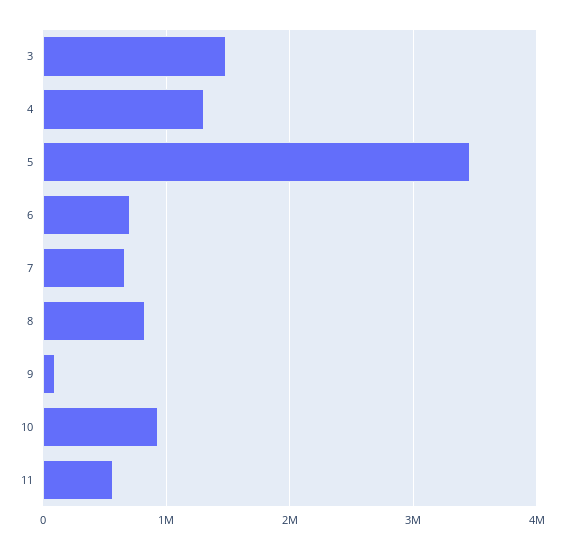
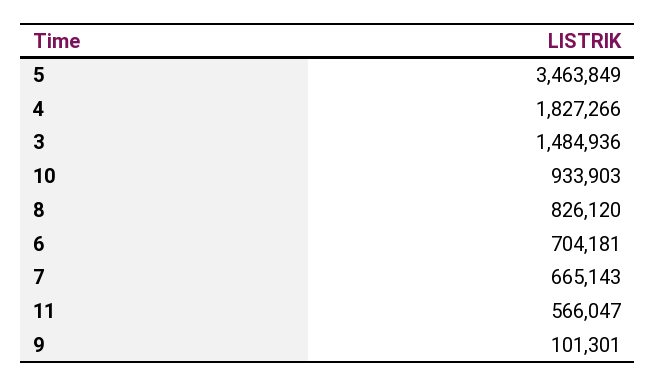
4: 1300000 -> 1827266

